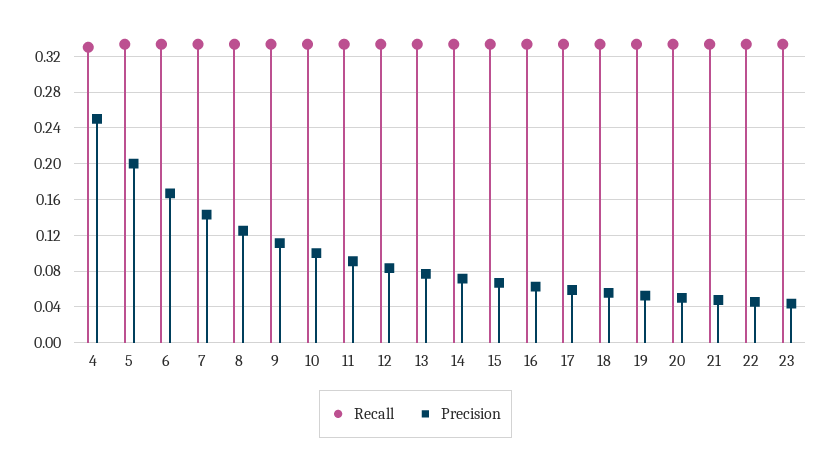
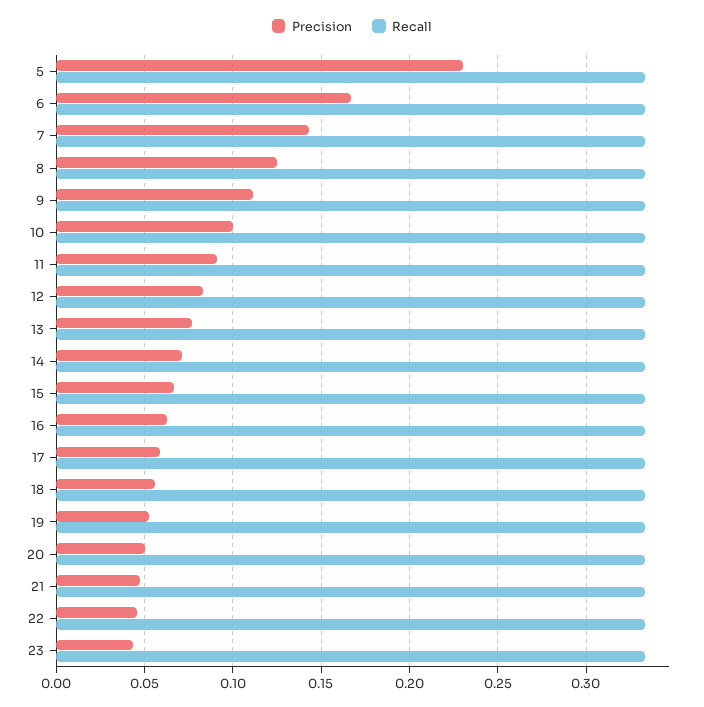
Recall, 4: 0.33 -> none
Precision, 4: 0.25 -> none
Precision, 5: 0.2 -> 0.23

